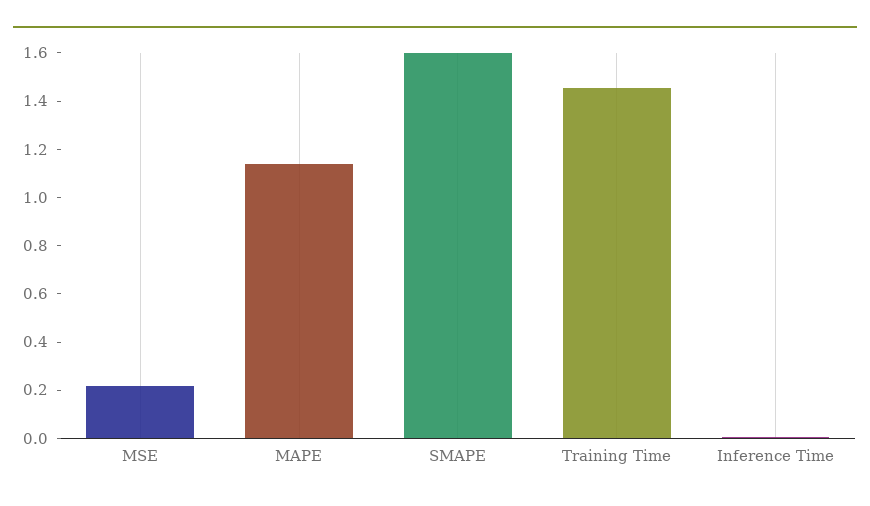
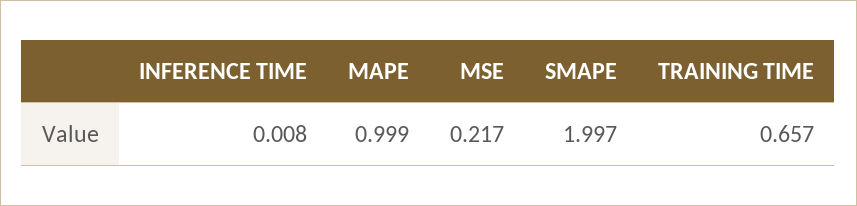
MAPE: 1.15 -> 0.999
SMAPE: 1.6 -> 1.997
Training Time: 1.45 -> 0.657

